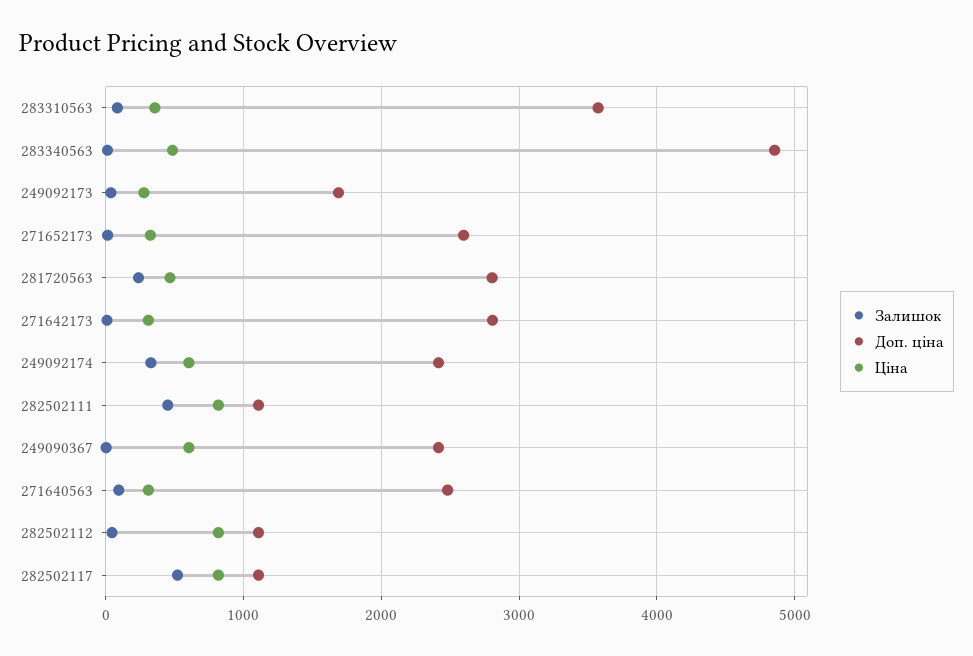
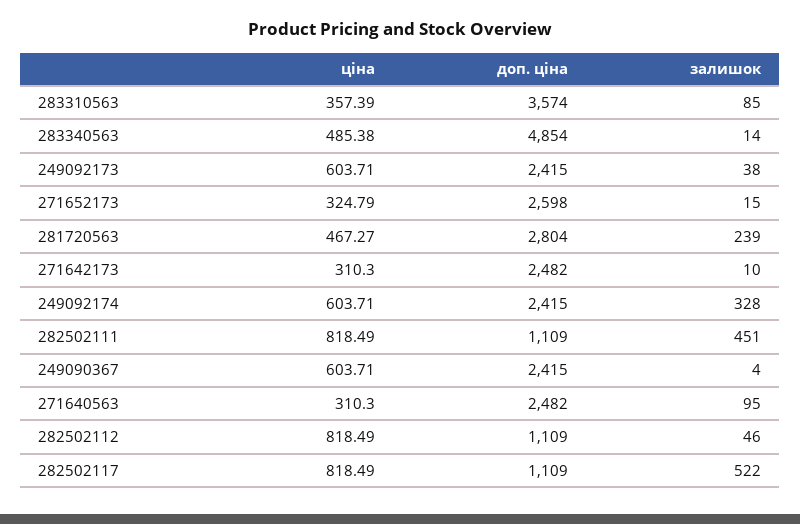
Доп. ціна, 249092173: 1700 -> 2415
Ціна, 249092173: 300 -> 603.71
Доп. ціна, 271642173: 2800 -> 2482

